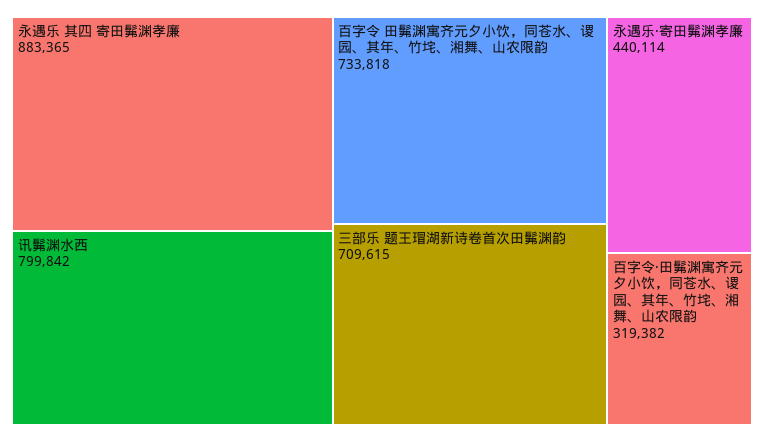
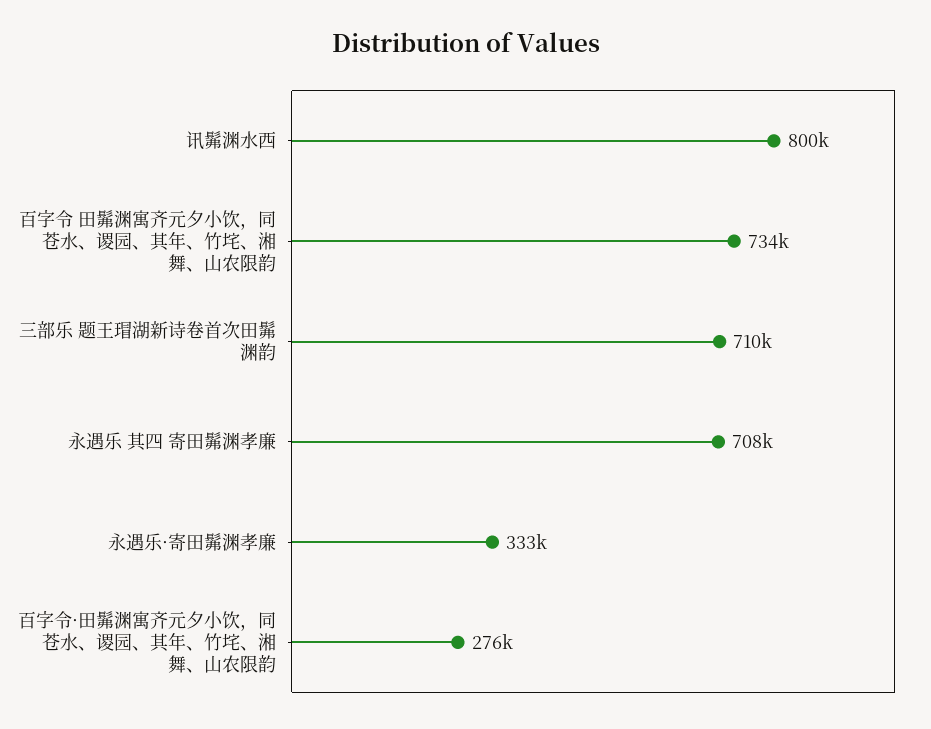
永遇乐 其四 寄田髴渊孝廉: 883365 -> 708000
永遇乐·寄田髴渊孝廉: 440114 -> 333000
百字令·田髴渊寓齐元夕小饮，同苍水、谡园、其年、竹垞、湘舞、山农限韵: 319382 -> 276000

